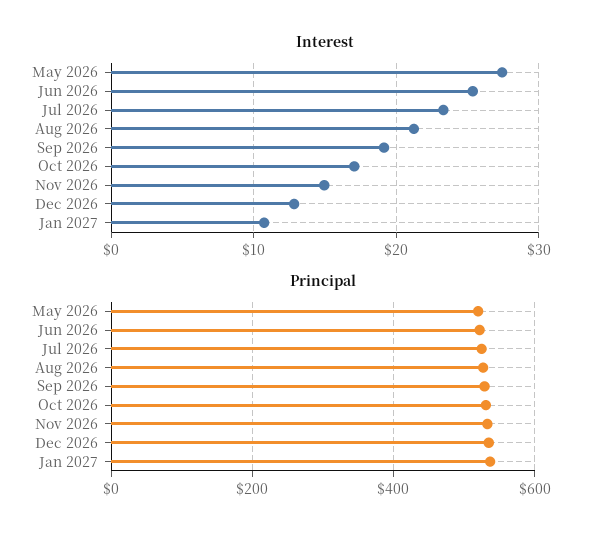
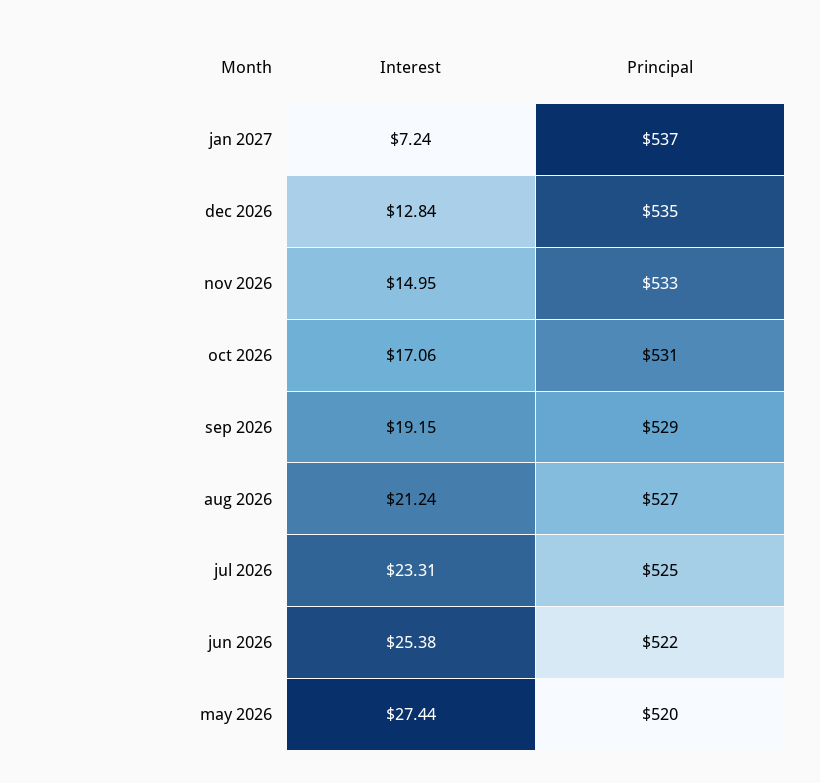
Interest, Jan 2027: 11 -> 7.24

